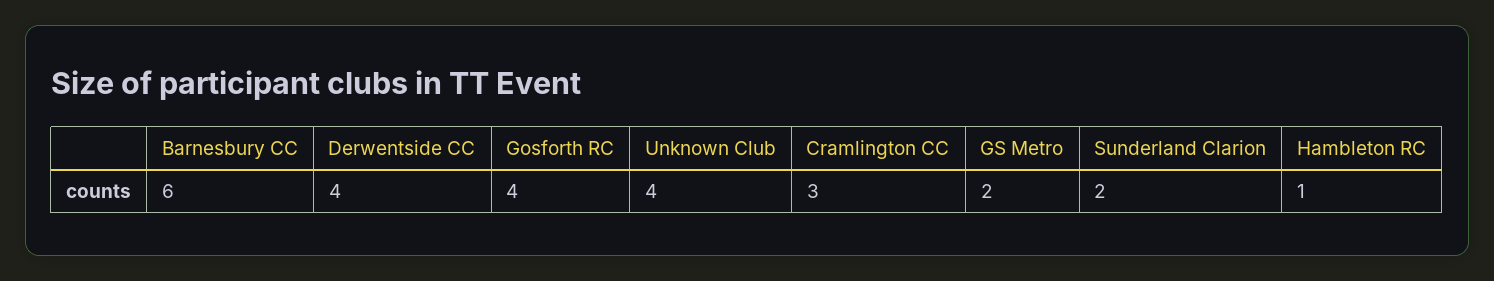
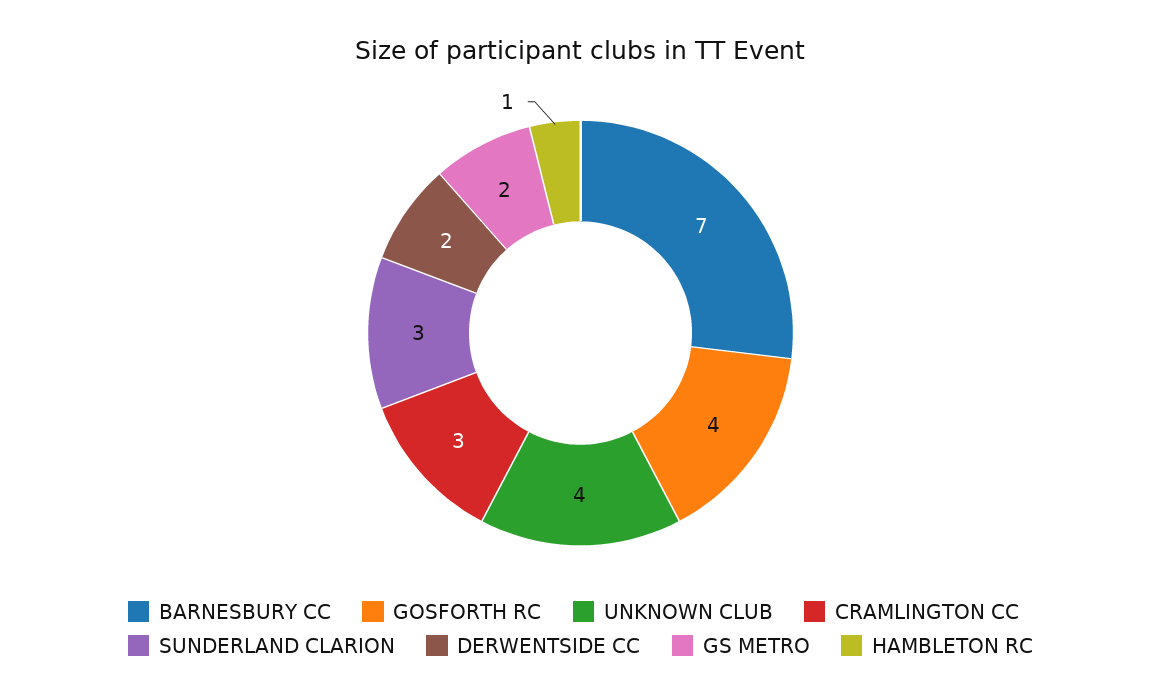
Barnesbury CC: 6 -> 7
Derwentside CC: 4 -> 2
Sunderland Clarion: 2 -> 3

